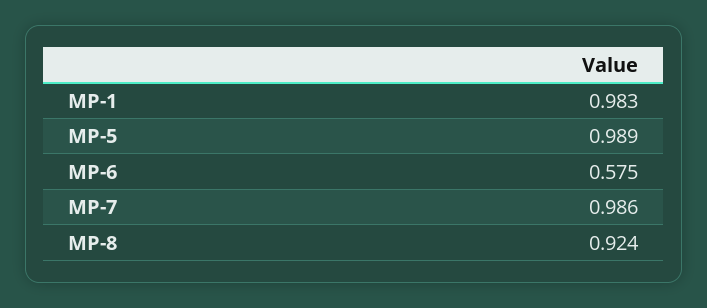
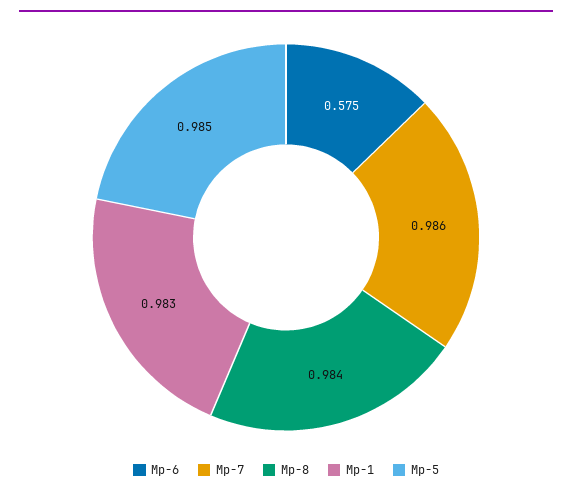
MP-5: 0.989 -> 0.985
MP-8: 0.924 -> 0.984

